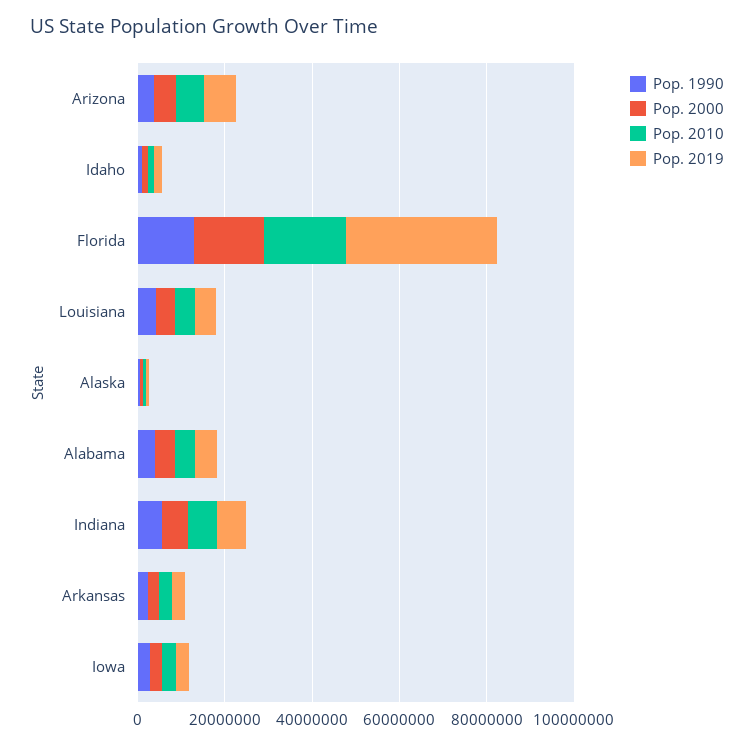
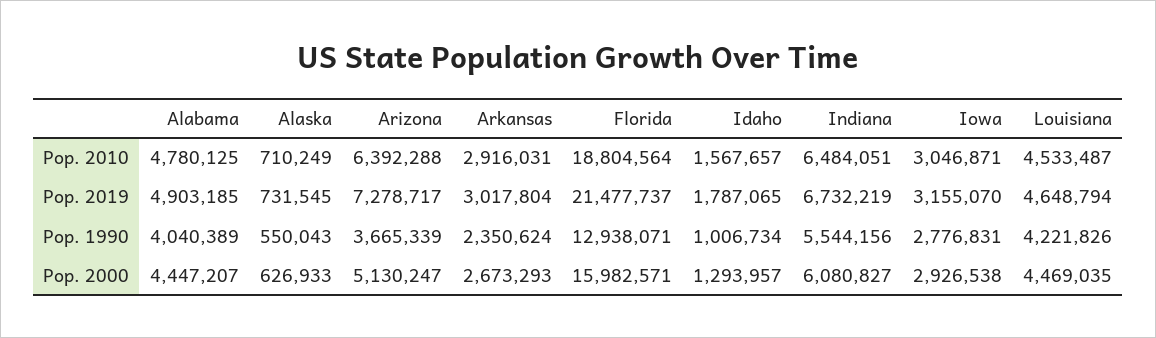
Pop. 2019, Florida: 35000000 -> 21477737

